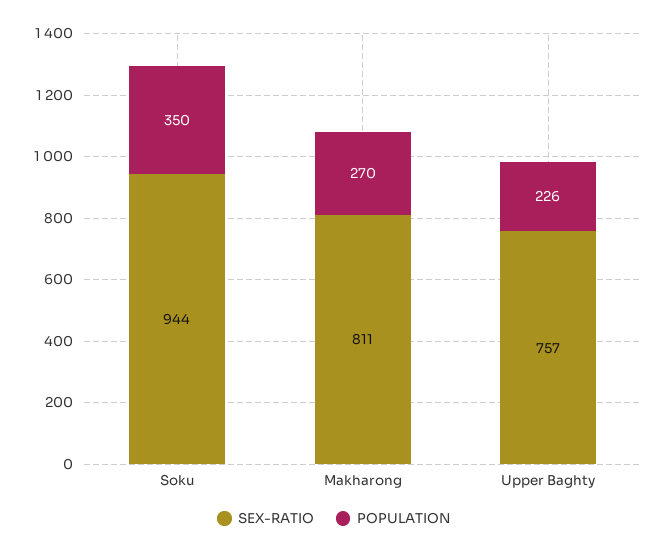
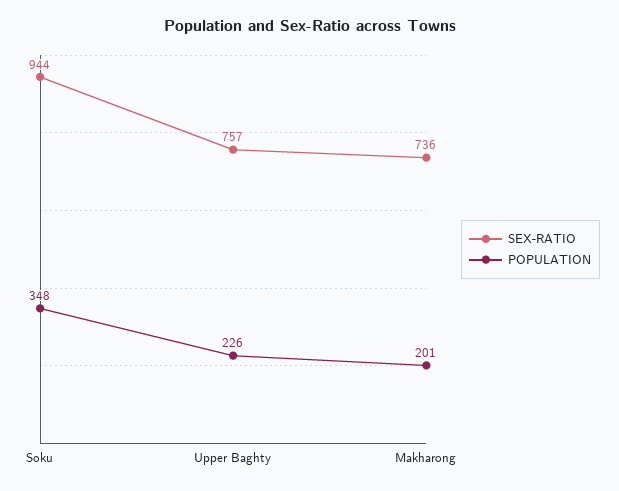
POPULATION, Soku: 350 -> 348
SEX-RATIO, Makharong: 811 -> 736
POPULATION, Makharong: 270 -> 201

